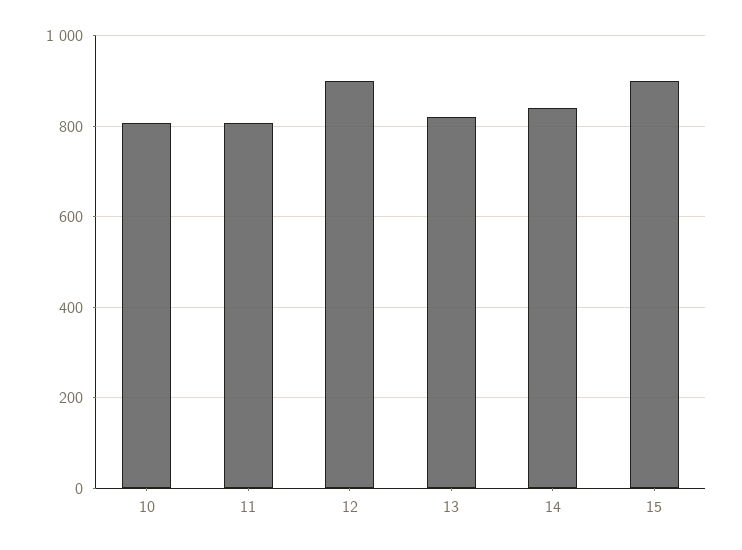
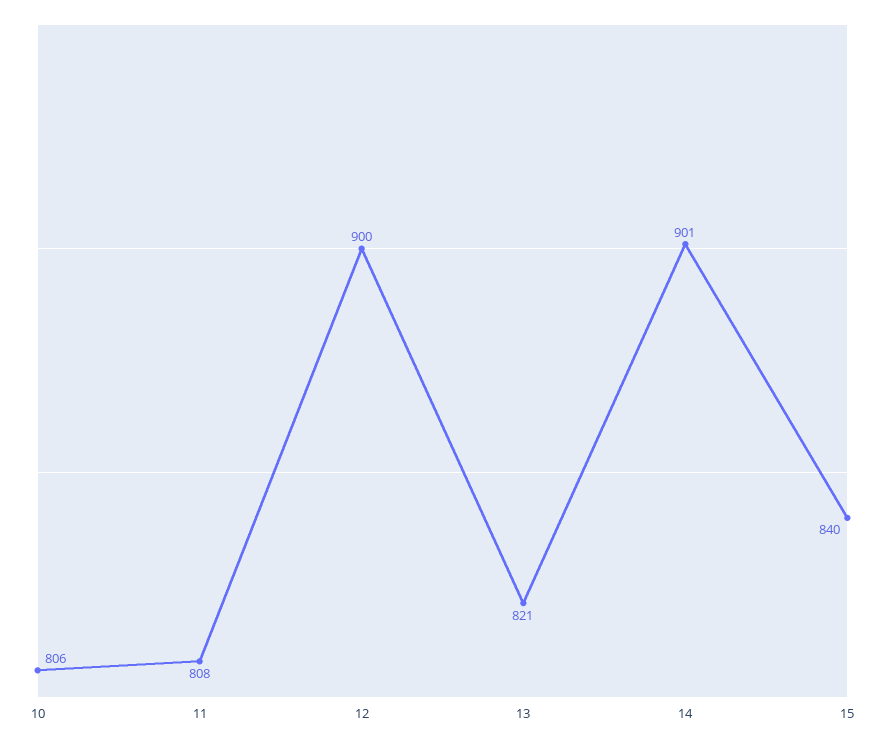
14: 840 -> 901
15: 900 -> 840

